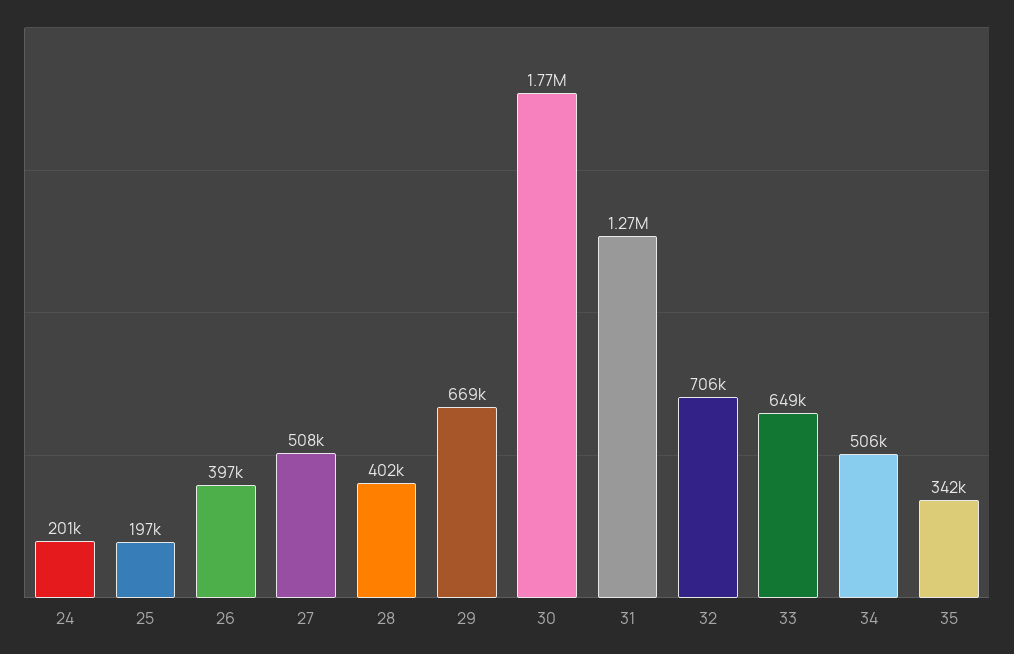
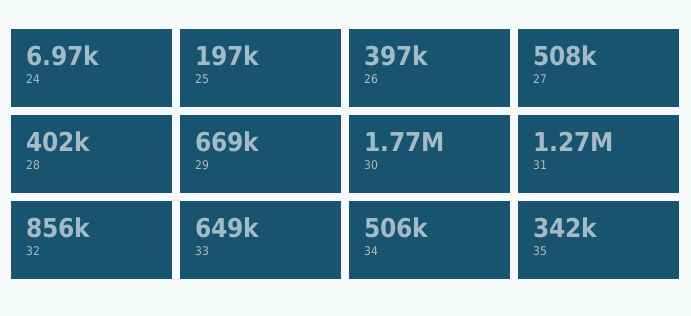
24: 201000 -> 6970
32: 706000 -> 856000

